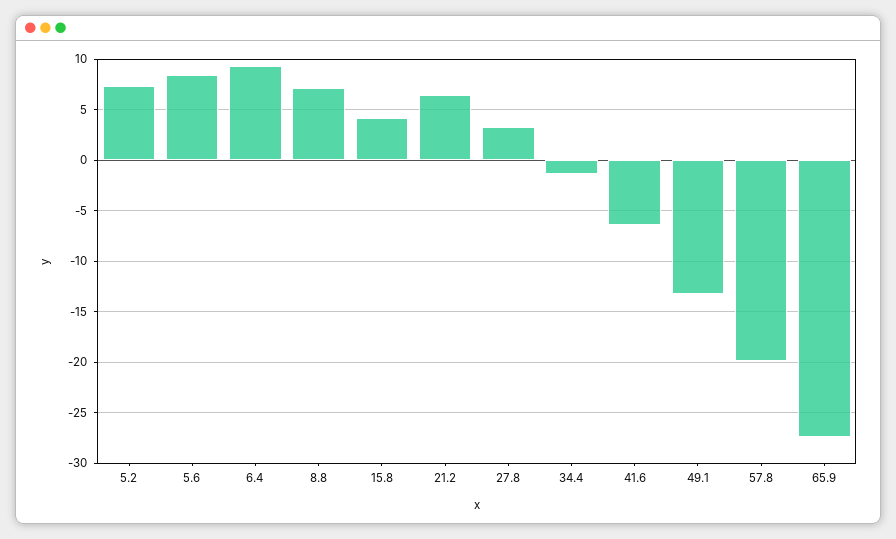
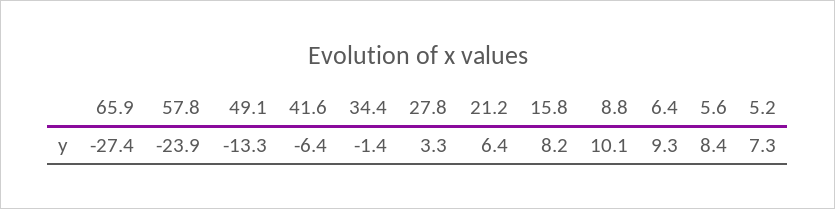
8.8: 7 -> 10.1
15.8: 4 -> 8.2
57.8: -20 -> -23.9

